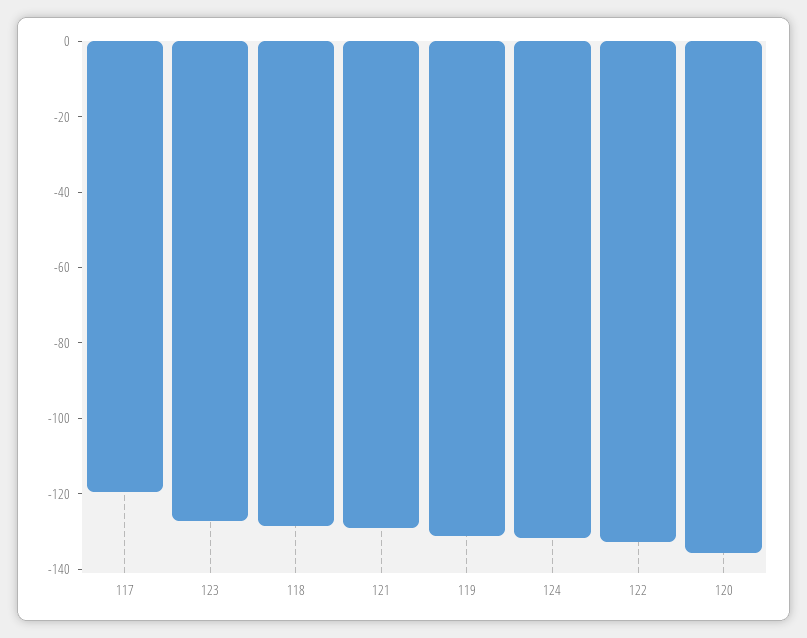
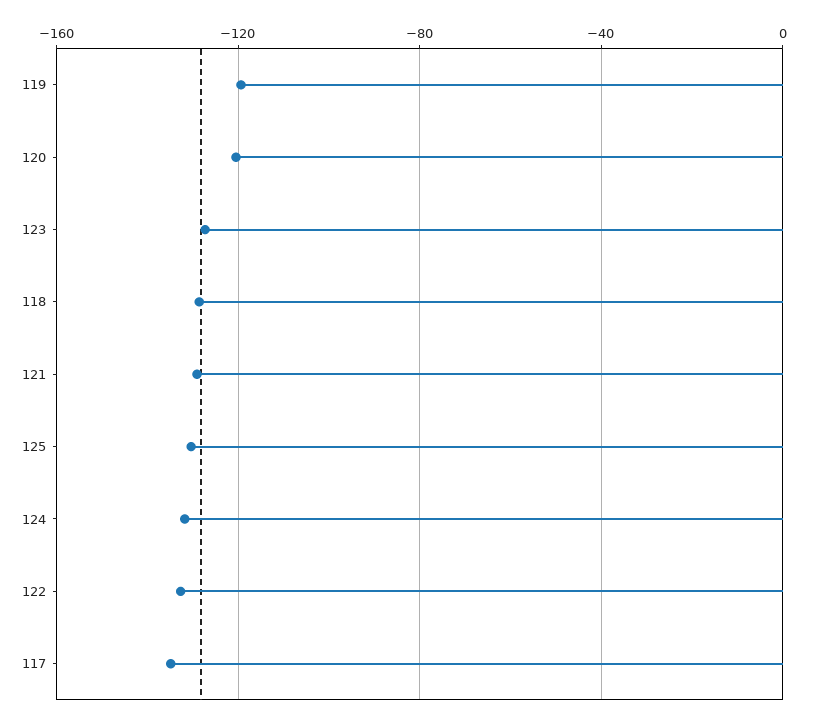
117: -120 -> -135
119: -130 -> -120
120: -135 -> -120
125: none -> -130

